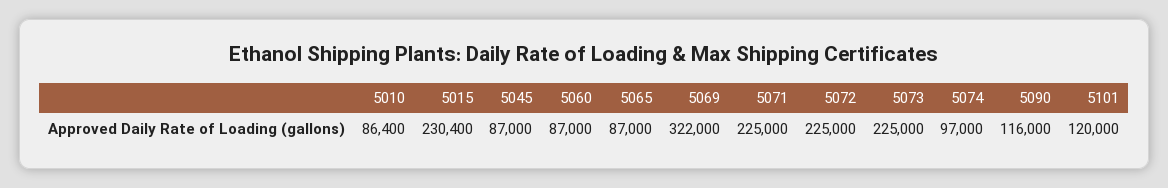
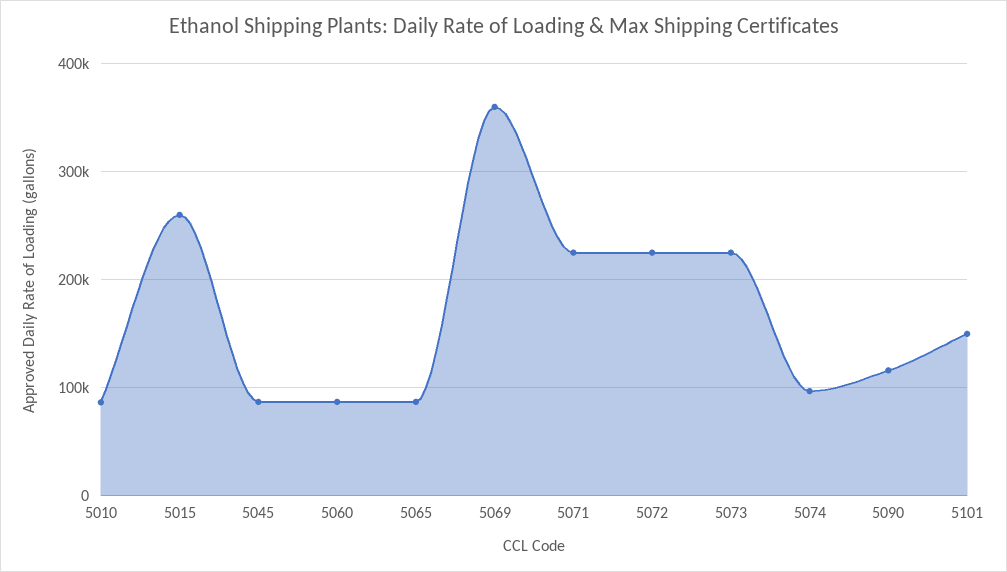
5015: 230400 -> 260000
5069: 322000 -> 360000
5101: 120000 -> 150000

